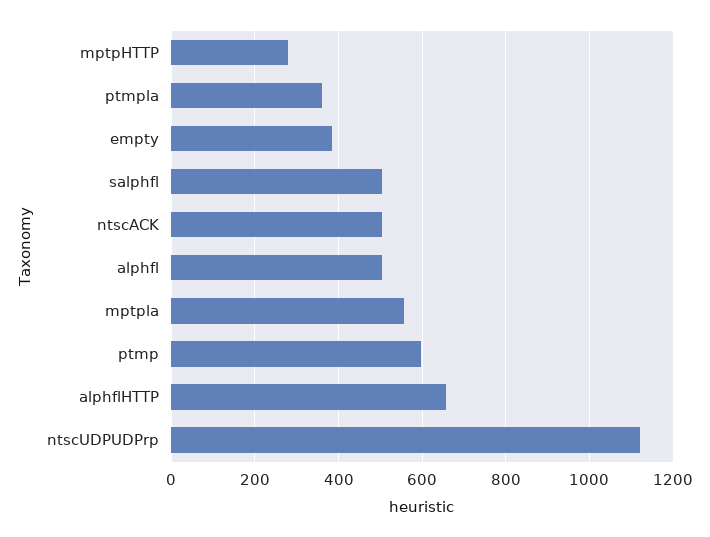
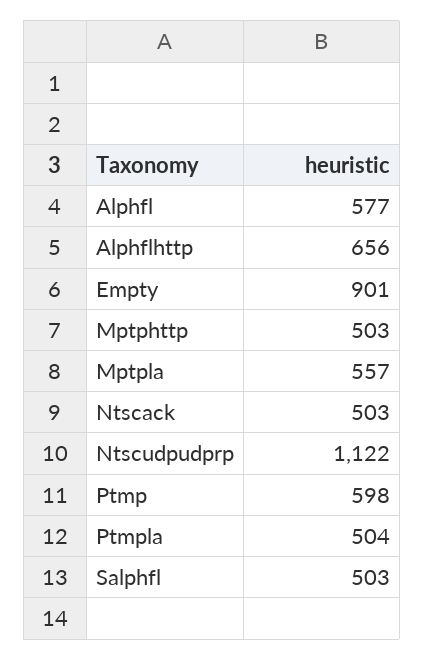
mptpHTTP: 280 -> 503
ptmpla: 360 -> 504
empty: 380 -> 901
alphfl: 500 -> 577

